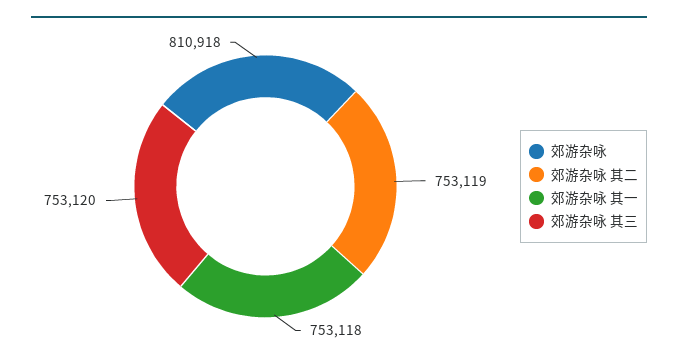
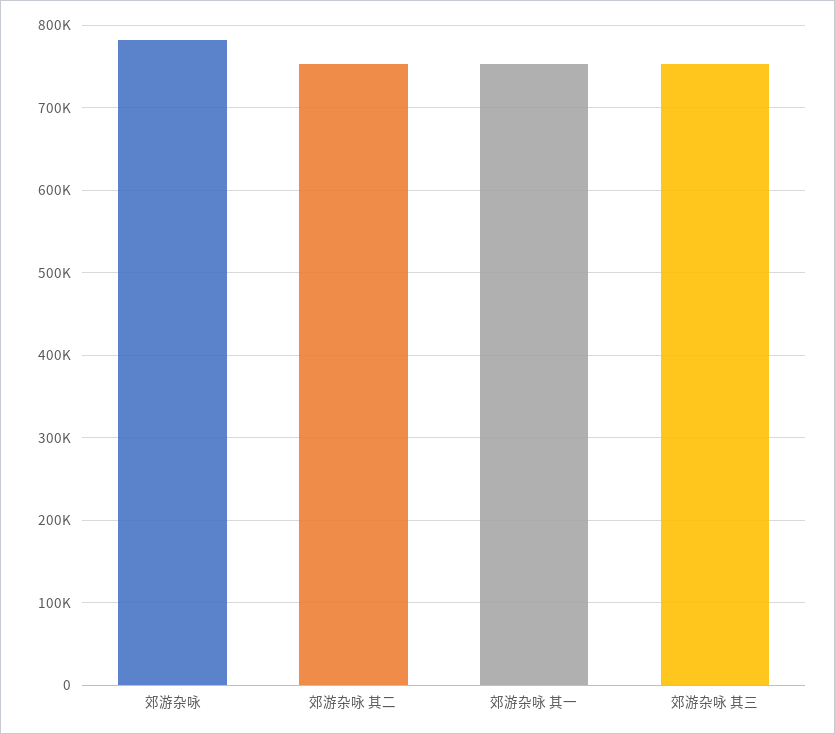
郊游杂咏: 810918 -> 780000

